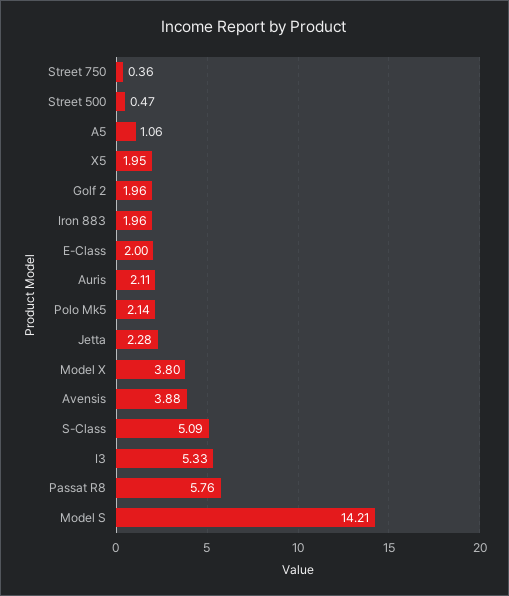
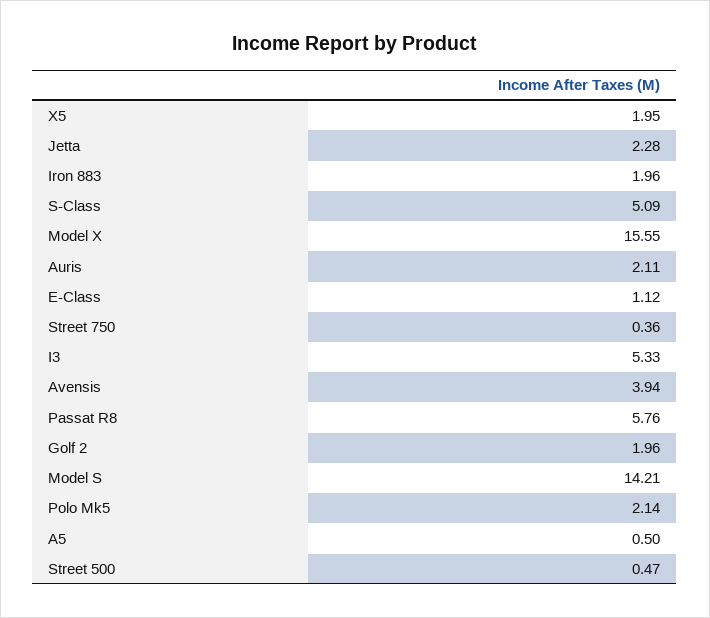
A5: 1.06 -> 0.5
E-Class: 2 -> 1.12
Model X: 3.8 -> 15.55
Avensis: 3.88 -> 3.94

